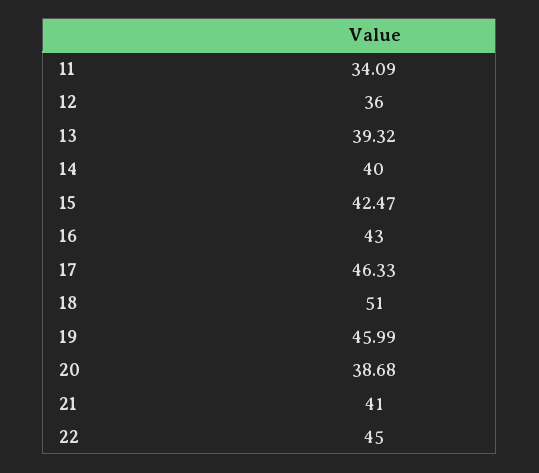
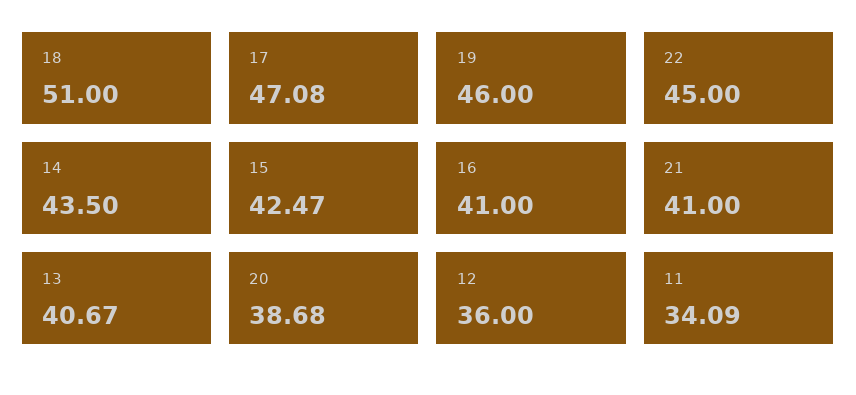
13: 39.32 -> 40.67
14: 40 -> 43.5
16: 43 -> 41
17: 46.33 -> 47.08
19: 45.99 -> 46

